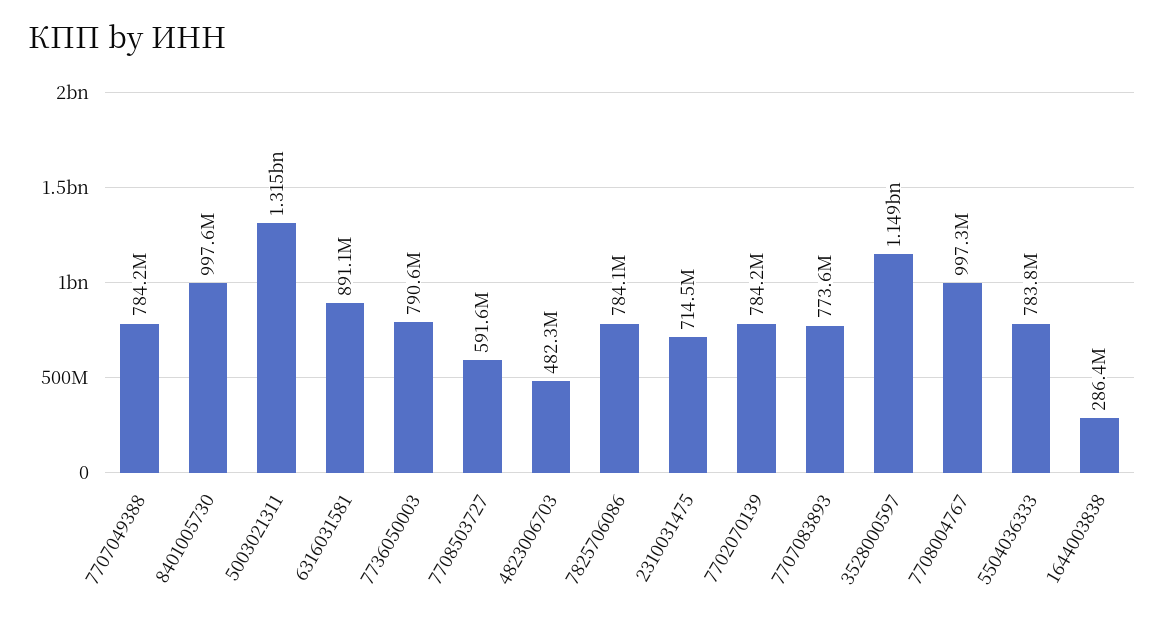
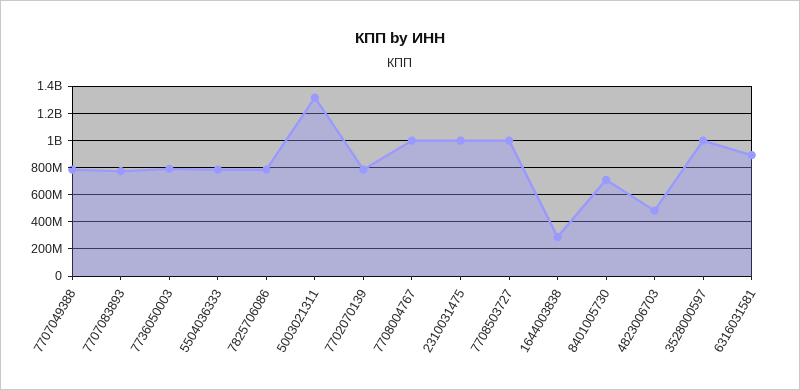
8401005730: 997600000 -> 700000000
7708503727: 591600000 -> 1000000000
2310031475: 714500000 -> 1000000000
3528000597: 1149000000 -> 1000000000

